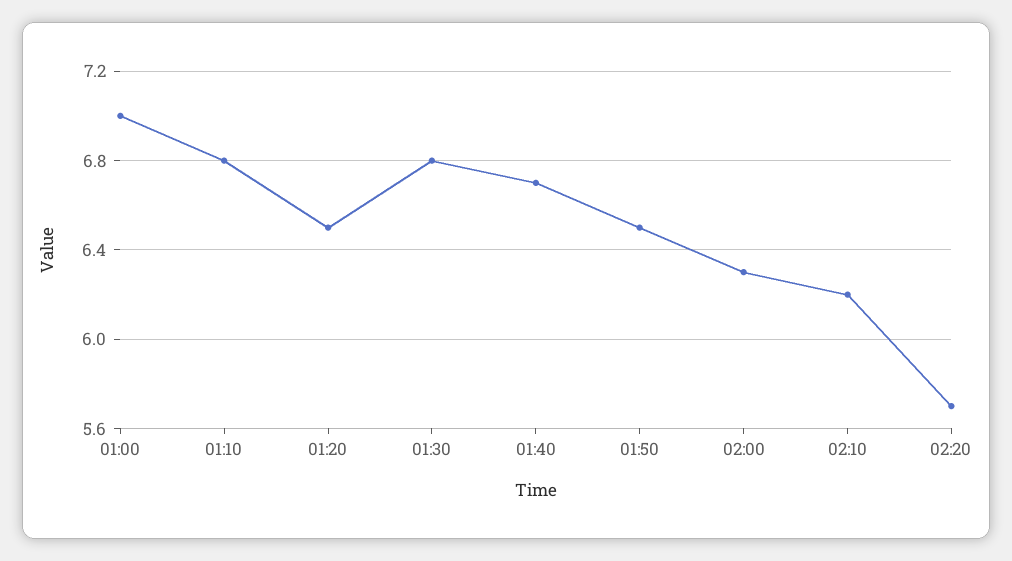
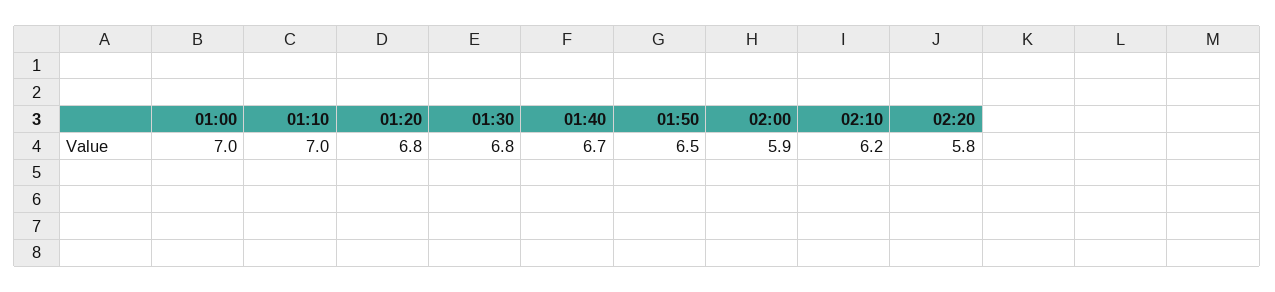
01:10: 6.8 -> 7
01:20: 6.5 -> 6.8
02:00: 6.3 -> 5.9
02:20: 5.7 -> 5.8

